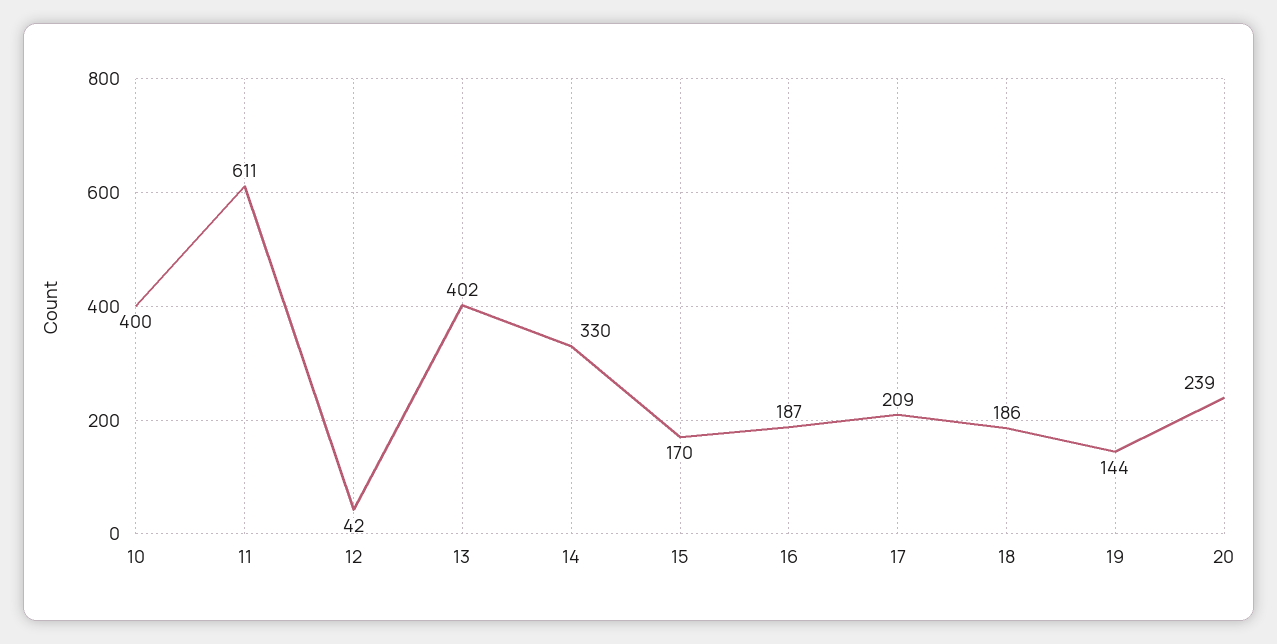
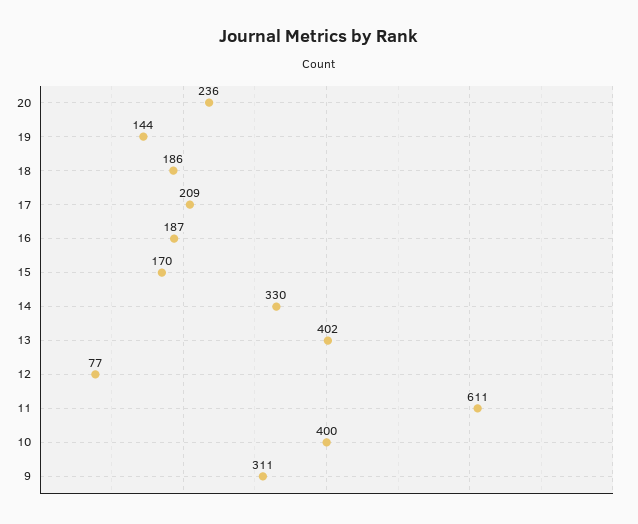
12: 42 -> 77
20: 239 -> 236
9: none -> 311

